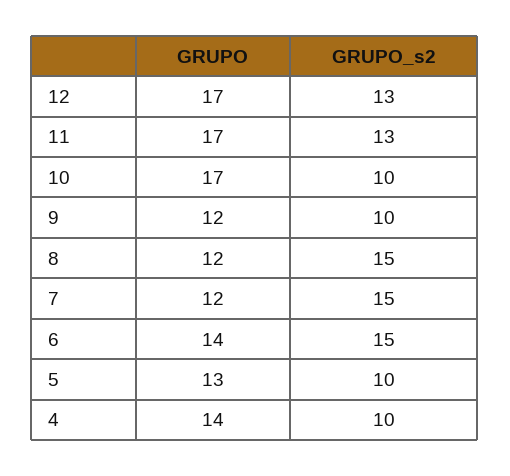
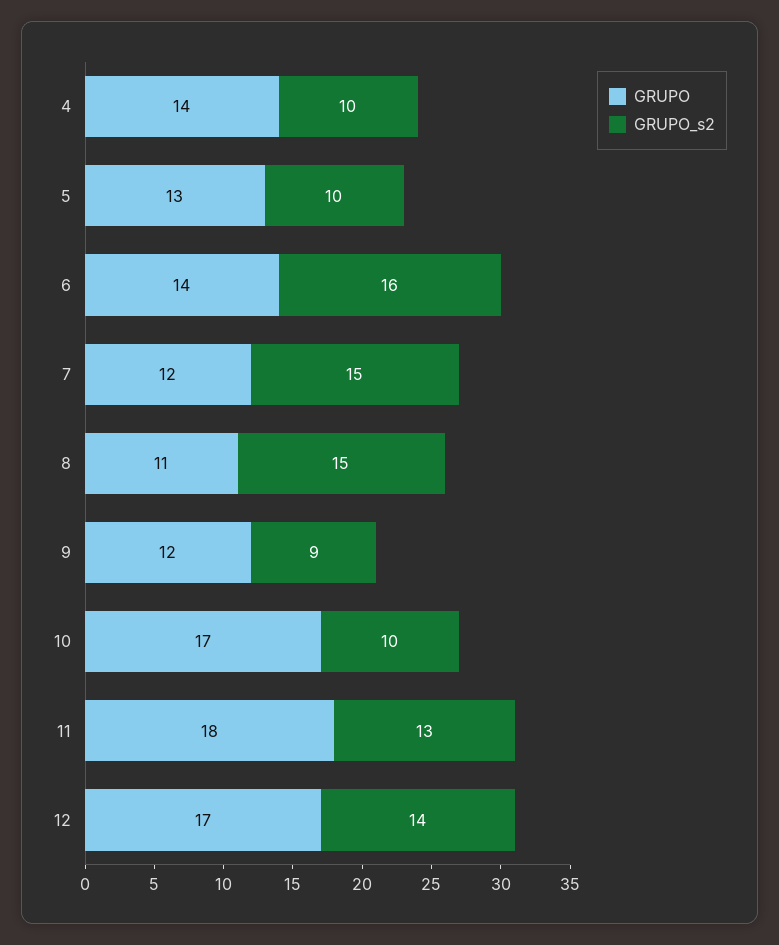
GRUPO_s2, 12: 13 -> 14
GRUPO, 11: 17 -> 18
GRUPO_s2, 9: 10 -> 9
GRUPO, 8: 12 -> 11
GRUPO_s2, 6: 15 -> 16

